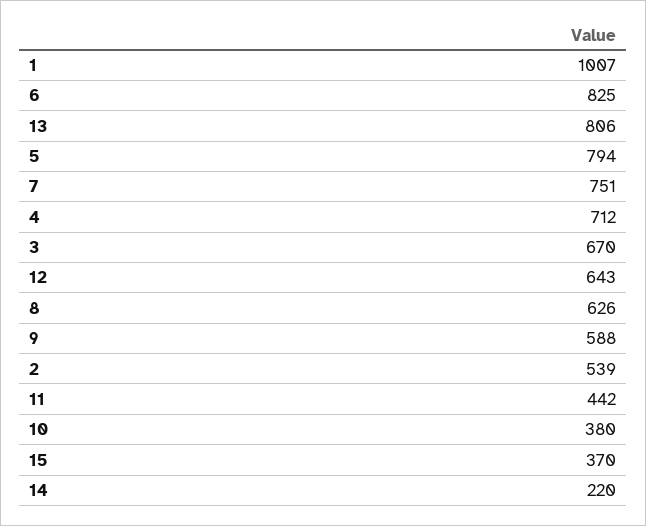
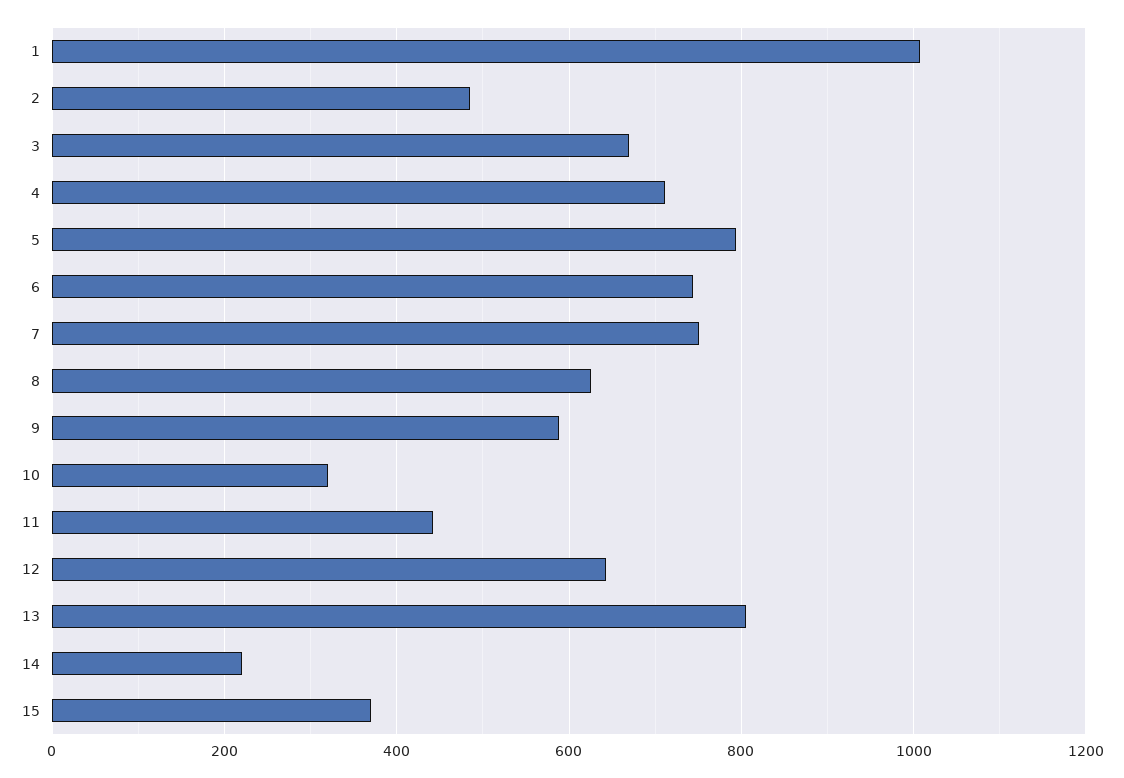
6: 825 -> 740
2: 539 -> 480
10: 380 -> 320

